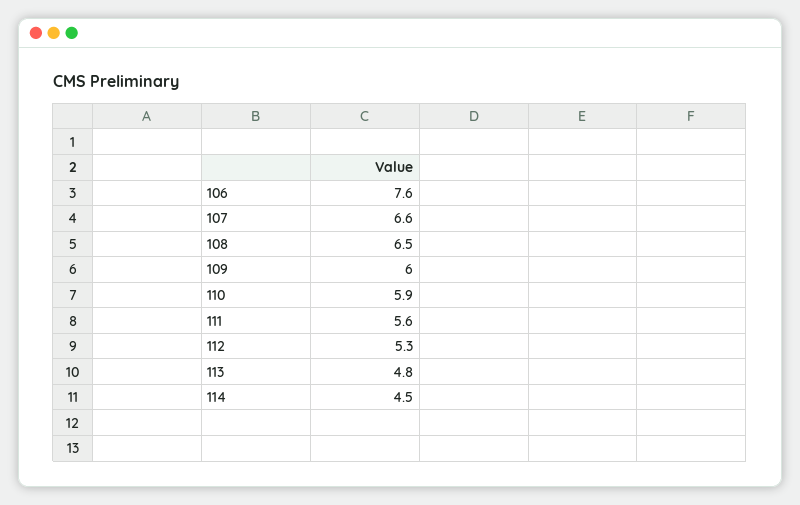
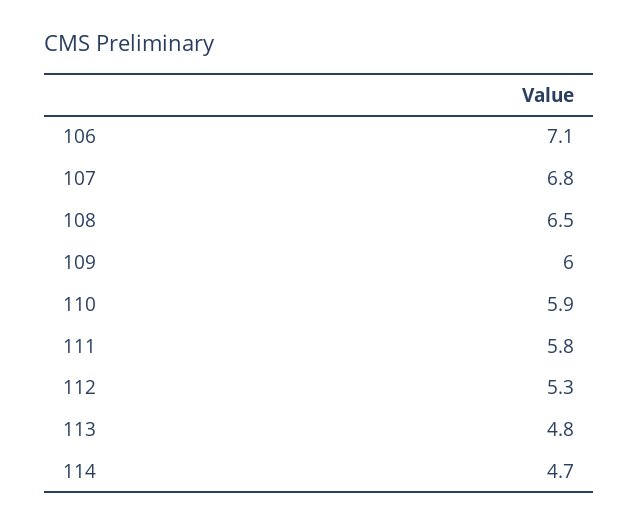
106: 7.6 -> 7.1
107: 6.6 -> 6.8
111: 5.6 -> 5.8
114: 4.5 -> 4.7

